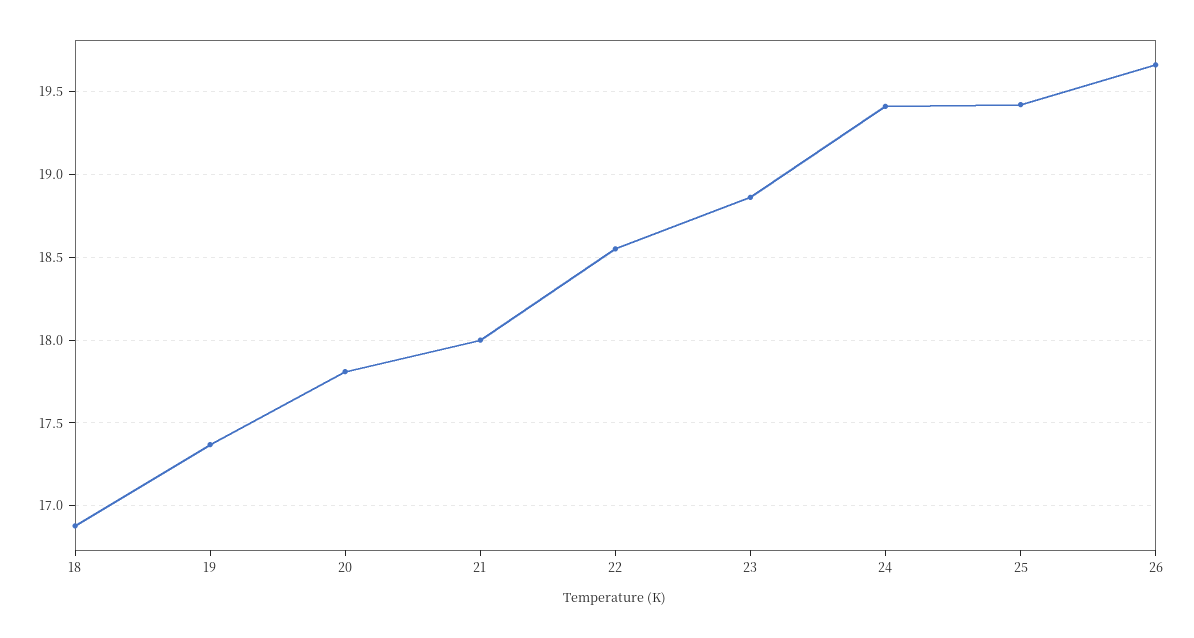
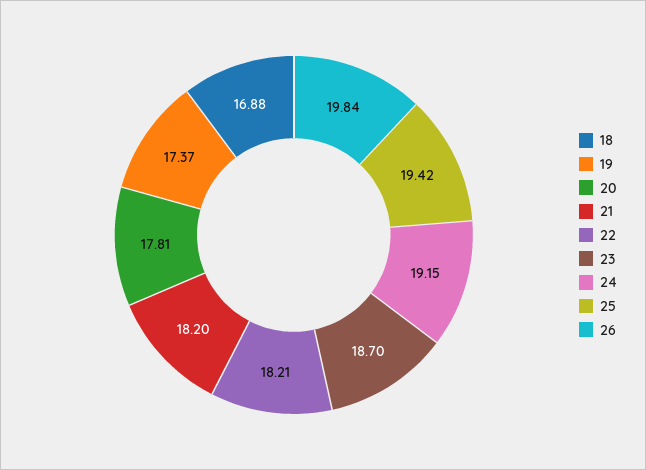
21: 18 -> 18.2
22: 18.55 -> 18.21
23: 18.85 -> 18.7
24: 19.4 -> 19.15
26: 19.65 -> 19.84

